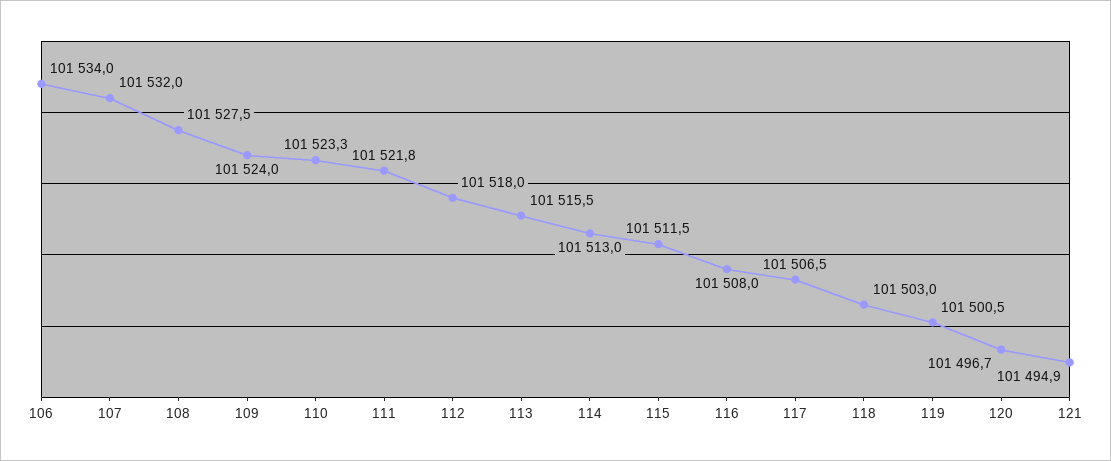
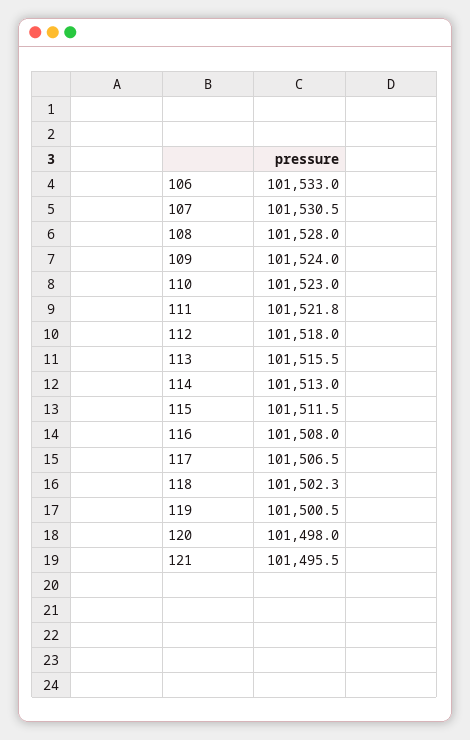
106: 101534 -> 101533
107: 101532 -> 101530.5
108: 101527.5 -> 101528
110: 101523.3 -> 101523
118: 101503 -> 101502.3
120: 101496.7 -> 101498
121: 101494.9 -> 101495.5

